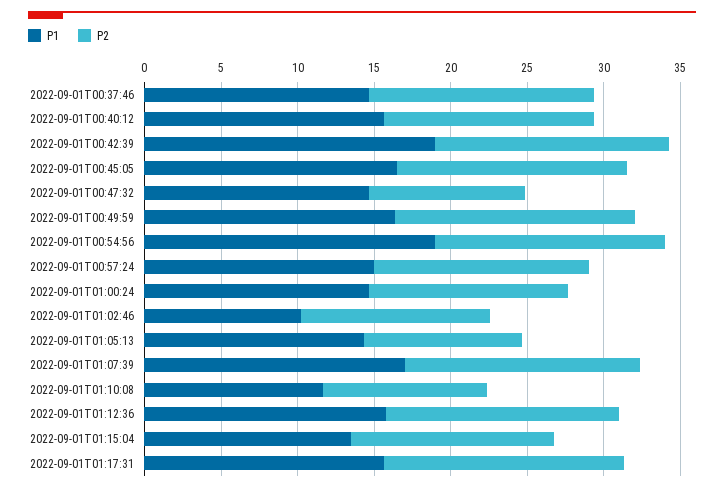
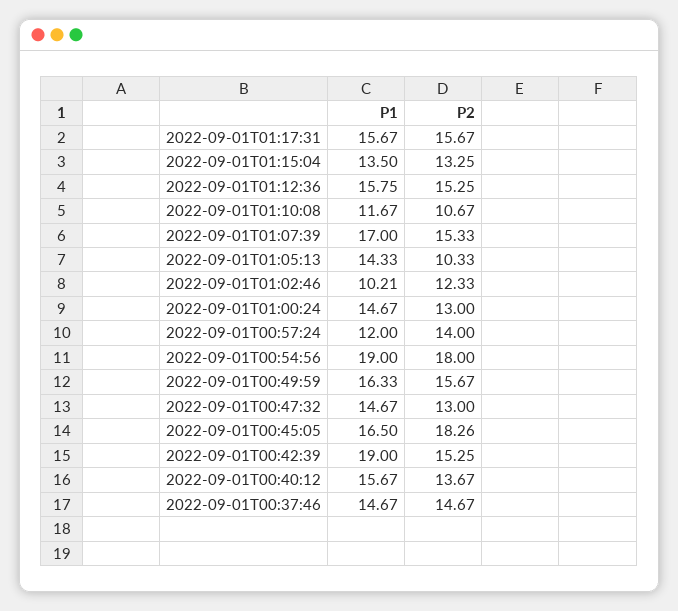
P2, 2022-09-01T00:45:05: 15 -> 18.26
P2, 2022-09-01T00:47:32: 10 -> 13
P2, 2022-09-01T00:54:56: 15 -> 18
P1, 2022-09-01T00:57:24: 15 -> 12

